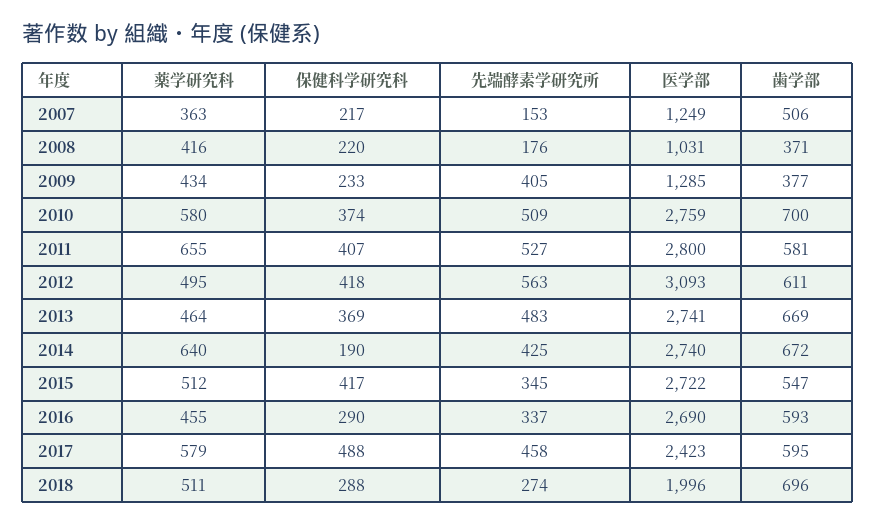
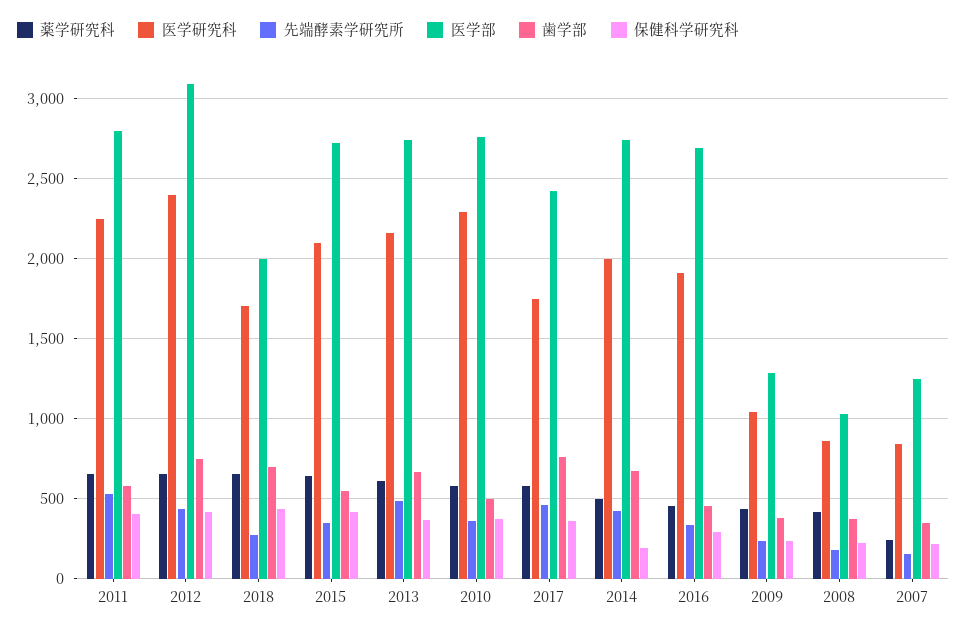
薬学研究科, 2007: 363 -> 250
歯学部, 2007: 506 -> 350
先端酵素学研究所, 2009: 405 -> 250
先端酵素学研究所, 2010: 509 -> 350
歯学部, 2010: 700 -> 500
薬学研究科, 2012: 495 -> 650
先端酵素学研究所, 2012: 563 -> 450
歯学部, 2012: 611 -> 750
薬学研究科, 2013: 464 -> 600
薬学研究科, 2014: 640 -> 500
薬学研究科, 2015: 512 -> 650
歯学部, 2016: 593 -> 450
保健科学研究科, 2017: 488 -> 350
歯学部, 2017: 595 -> 750
薬学研究科, 2018: 511 -> 650
保健科学研究科, 2018: 288 -> 450
医学研究科, 2011: none -> 2250
医学研究科, 2012: none -> 2400
医学研究科, 2018: none -> 1700
医学研究科, 2015: none -> 2100
医学研究科, 2013: none -> 2150
医学研究科, 2010: none -> 2300
医学研究科, 2017: none -> 1750
医学研究科, 2014: none -> 2000
医学研究科, 2016: none -> 1900
医学研究科, 2009: none -> 1050
医学研究科, 2008: none -> 850
医学研究科, 2007: none -> 850

